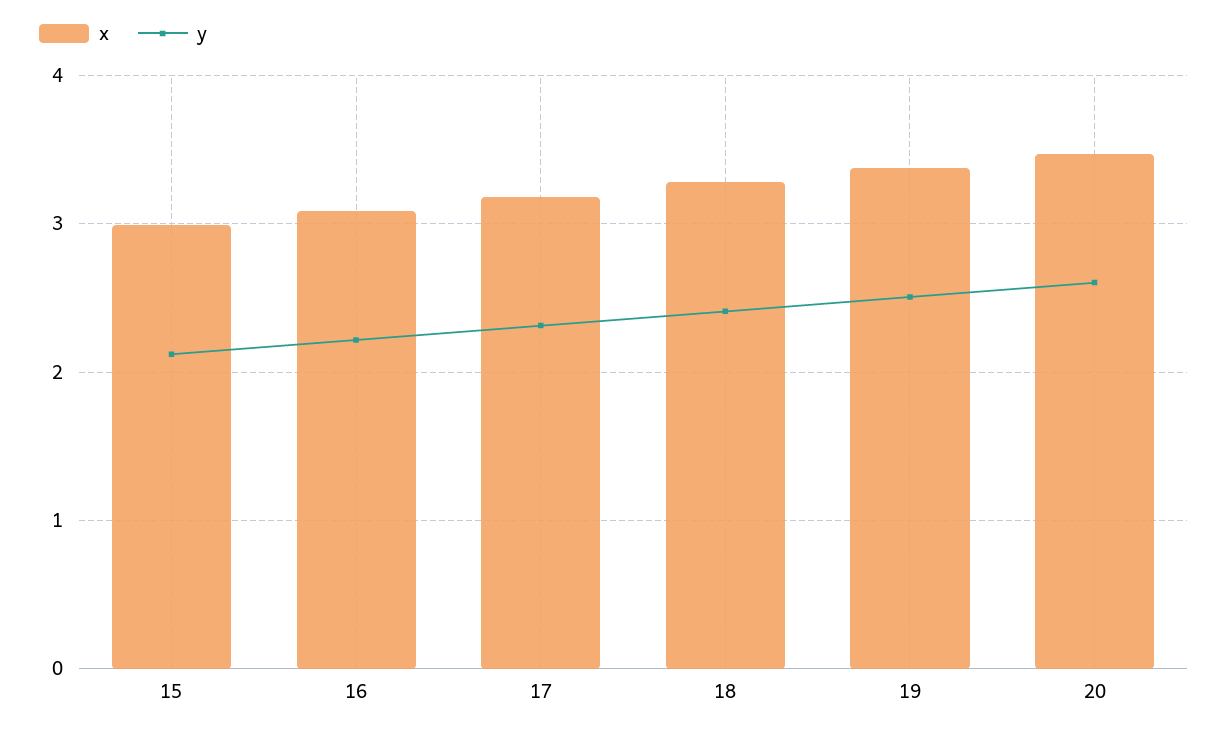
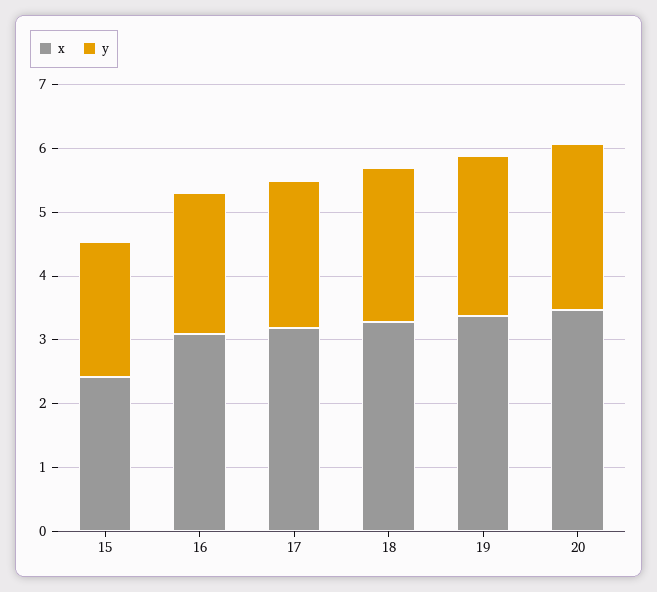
x, 15: 3 -> 2.4

